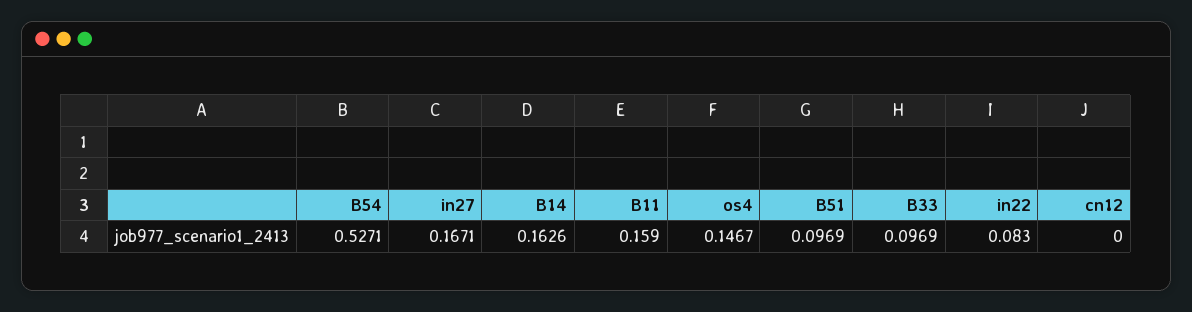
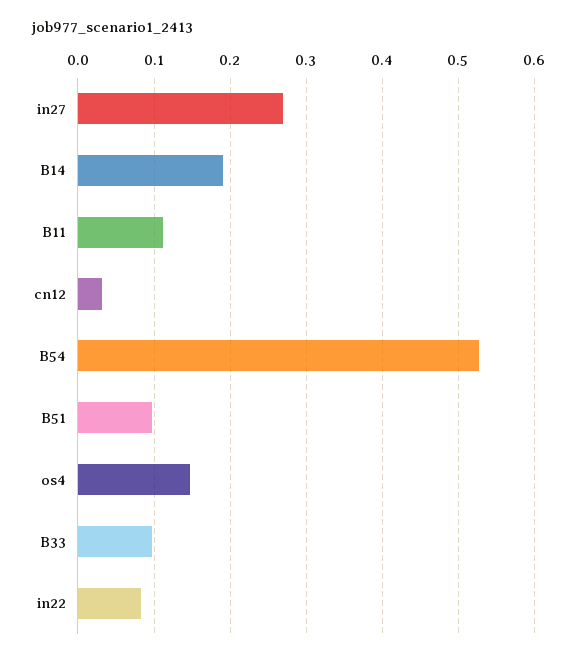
in27: 0.1671 -> 0.27
B14: 0.1626 -> 0.19
B11: 0.159 -> 0.11
cn12: 0 -> 0.03

